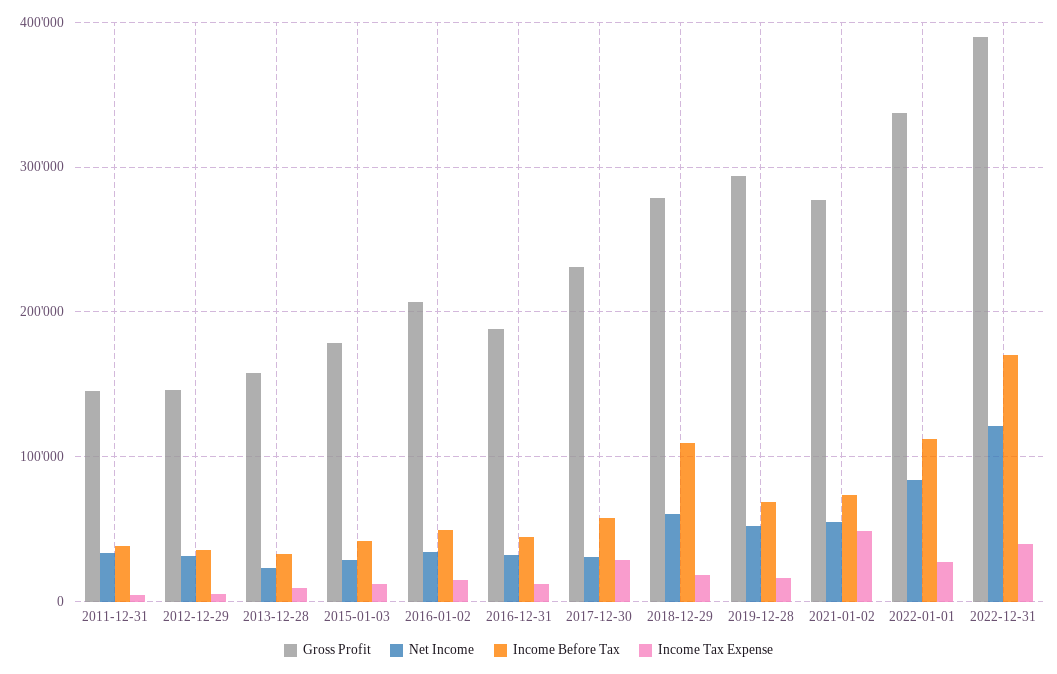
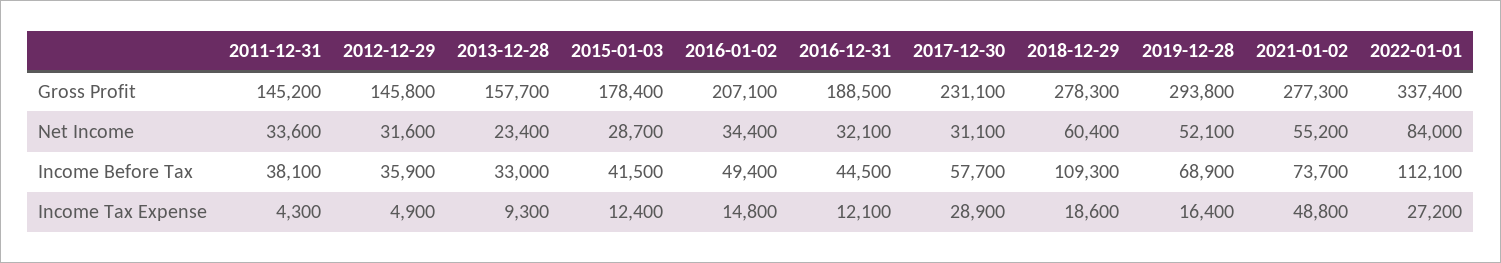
Gross Profit, 2022-12-31: 390000 -> none
Net Income, 2022-12-31: 120000 -> none
Income Before Tax, 2022-12-31: 170000 -> none
Income Tax Expense, 2022-12-31: 40000 -> none

